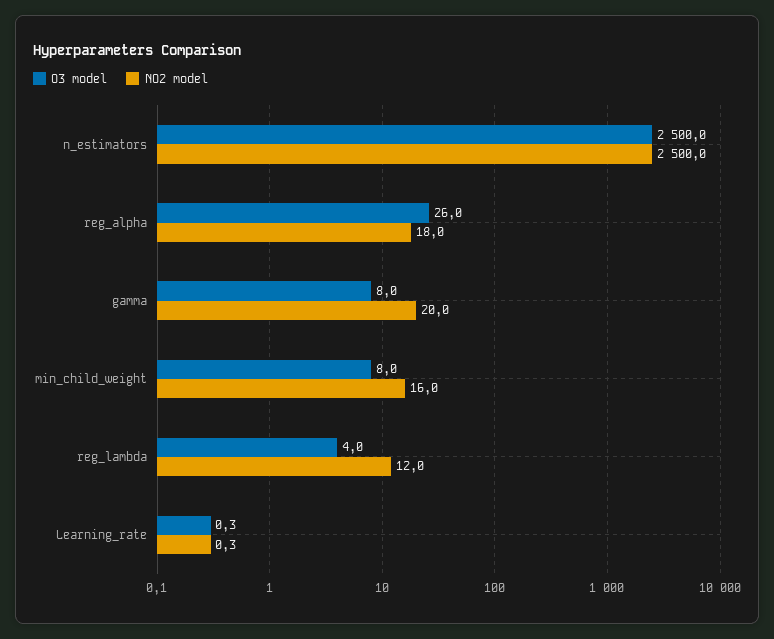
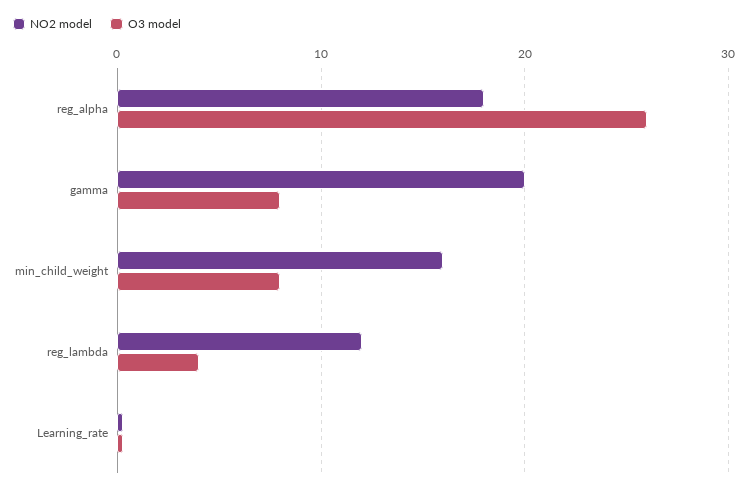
O3 model, n_estimators: 2500 -> none
NO2 model, n_estimators: 2500 -> none

